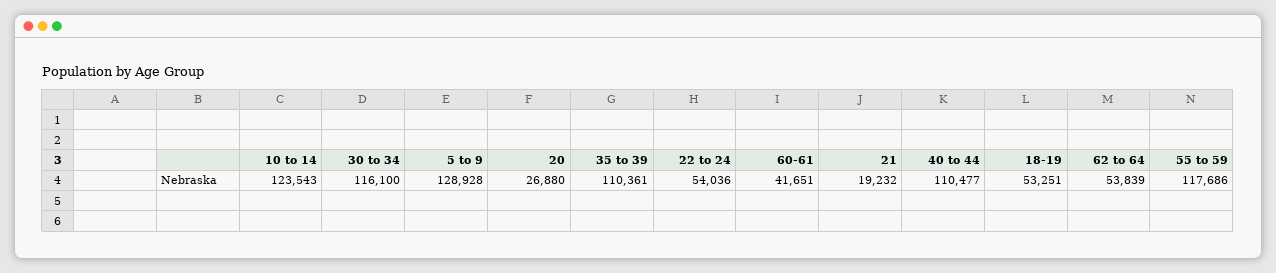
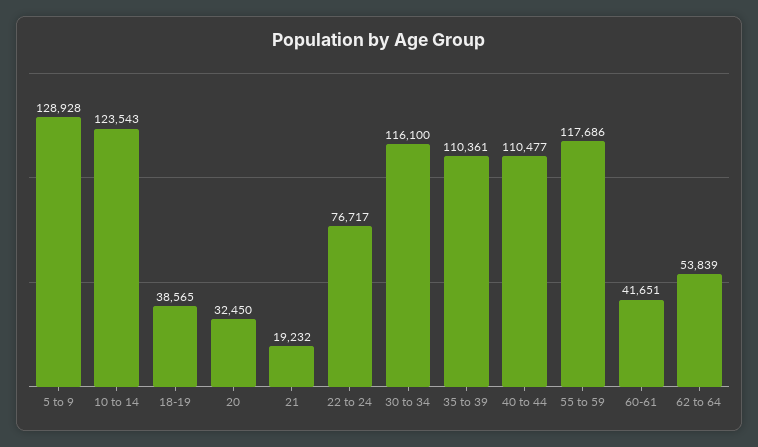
20: 26880 -> 32450
22 to 24: 54036 -> 76717
18-19: 53251 -> 38565

